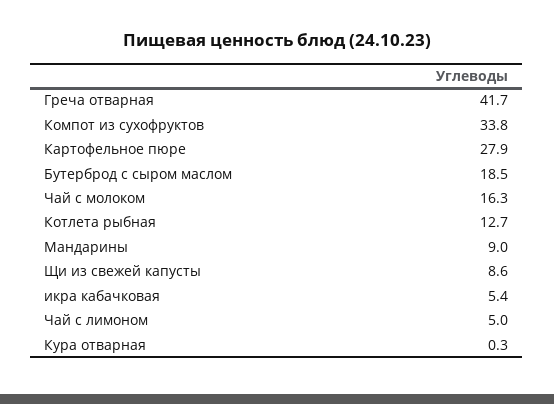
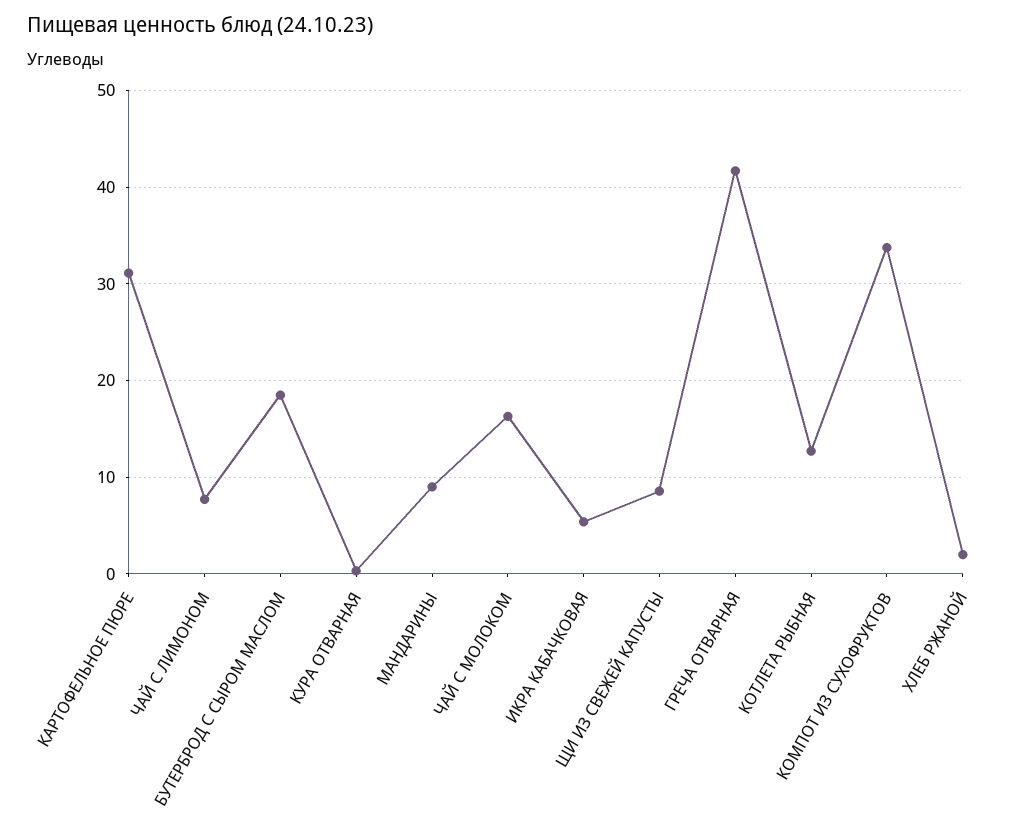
Картофельное пюре: 27.9 -> 31
Чай с лимоном: 5 -> 8
ХЛЕБ РЖАНОЙ: none -> 2

